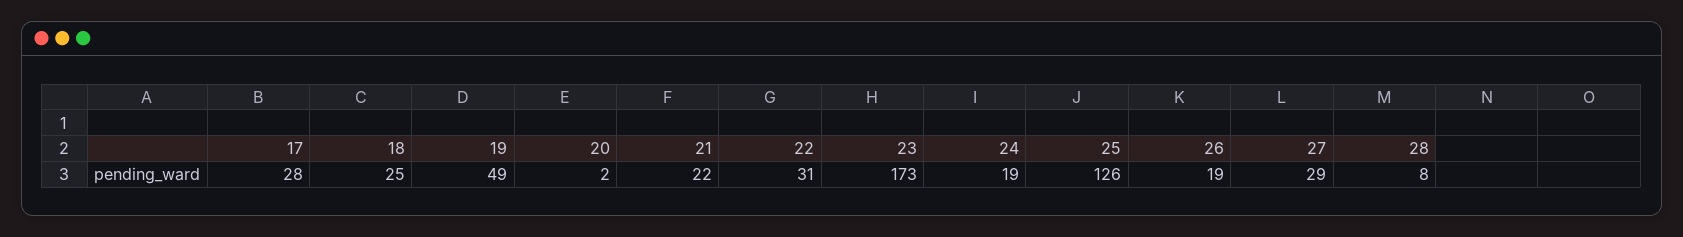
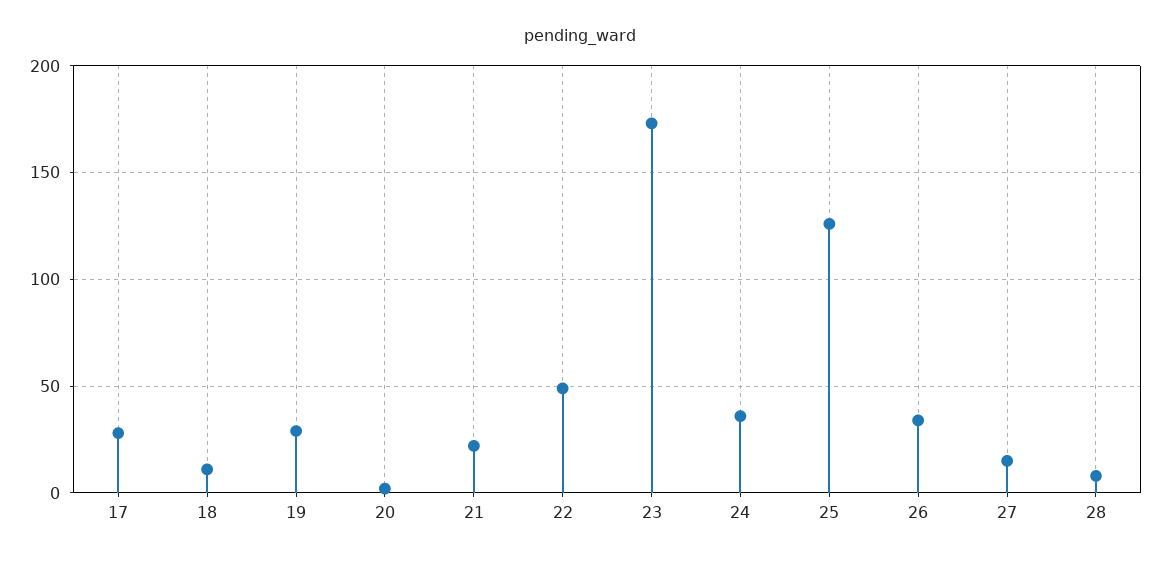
18: 25 -> 10
19: 49 -> 30
22: 31 -> 50
24: 19 -> 35
26: 19 -> 35
27: 29 -> 15

